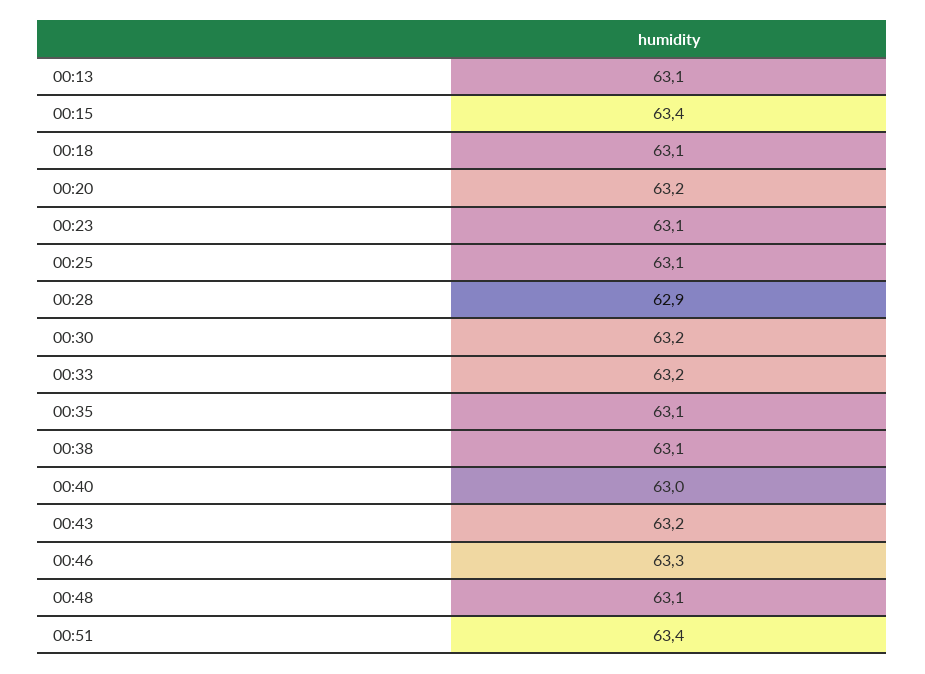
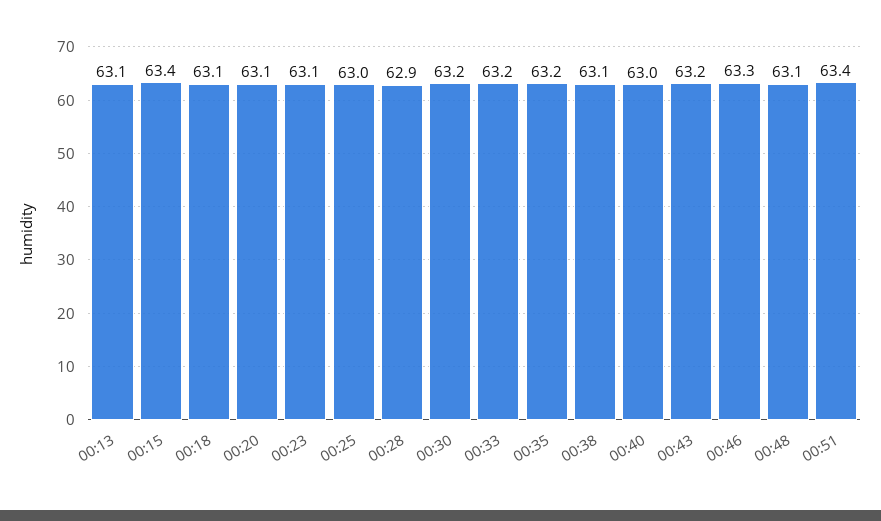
00:20: 63.2 -> 63.1
00:25: 63.1 -> 63
00:35: 63.1 -> 63.2

